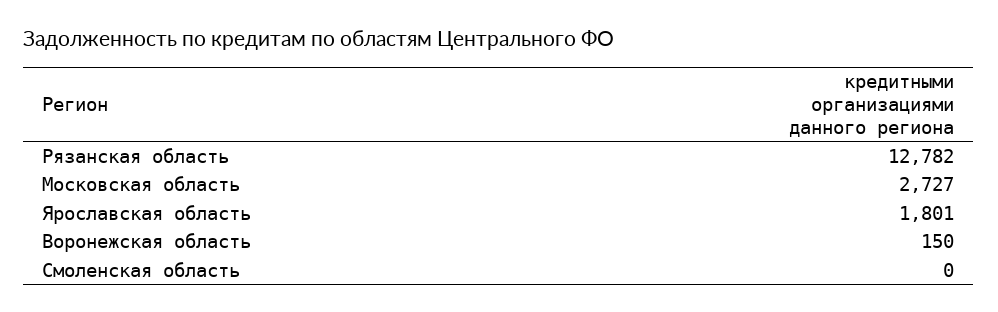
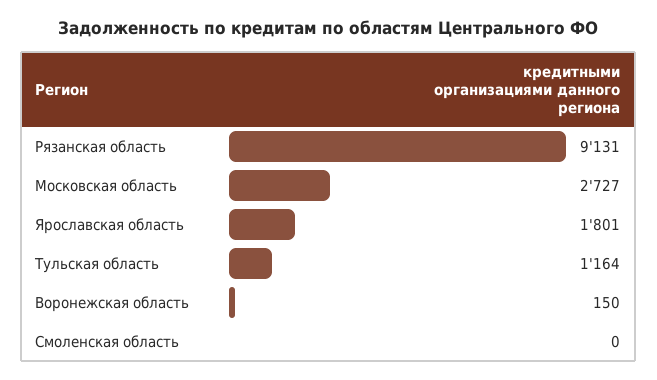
Рязанская область: 12782 -> 9131
Тульская область: none -> 1164

